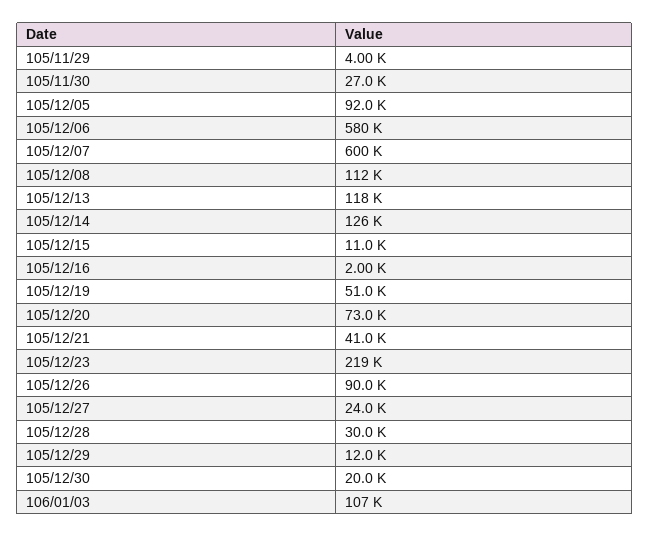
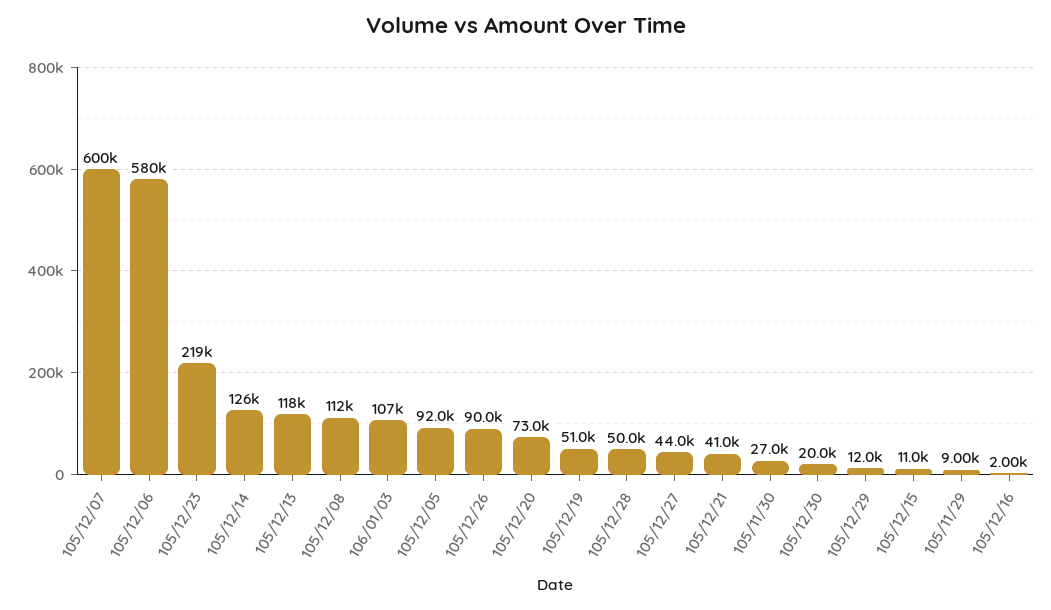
105/11/29: 4000 -> 9000
105/12/27: 24000 -> 44000
105/12/28: 30000 -> 50000

